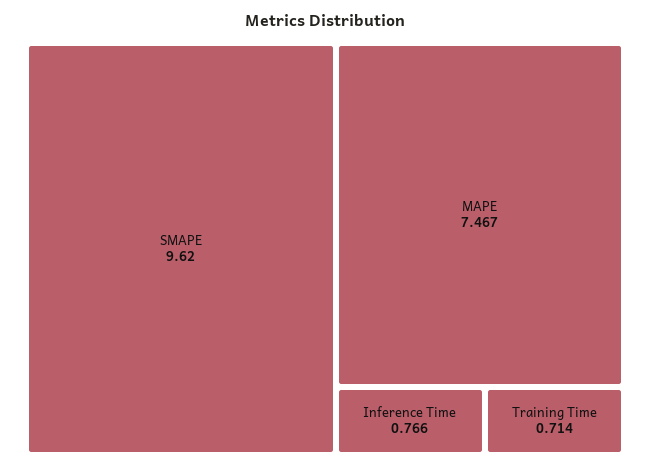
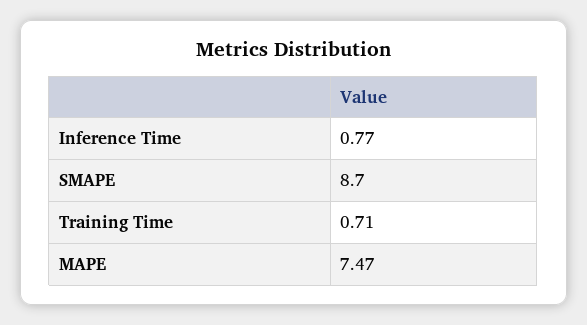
SMAPE: 9.62 -> 8.7

